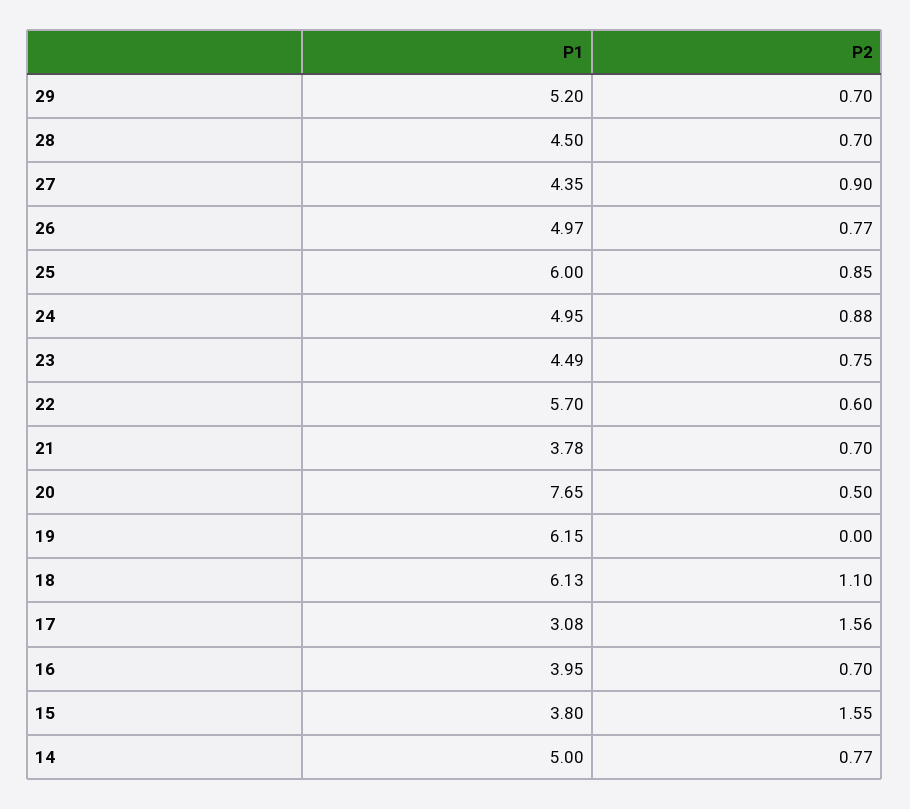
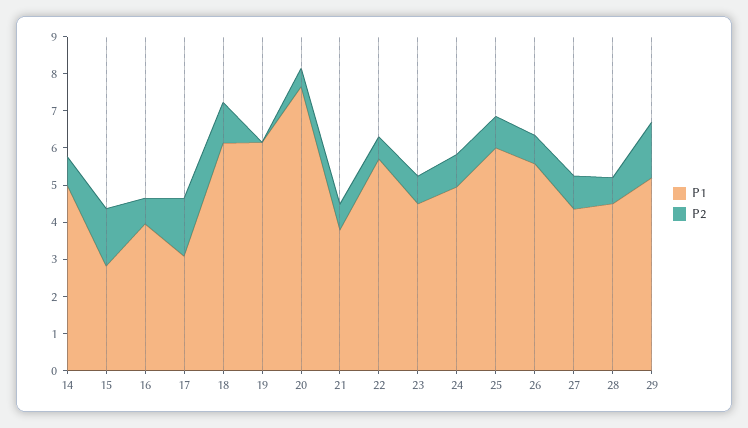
P2, 29: 0.7 -> 1.5
P1, 26: 4.97 -> 5.5
P1, 15: 3.8 -> 2.75

